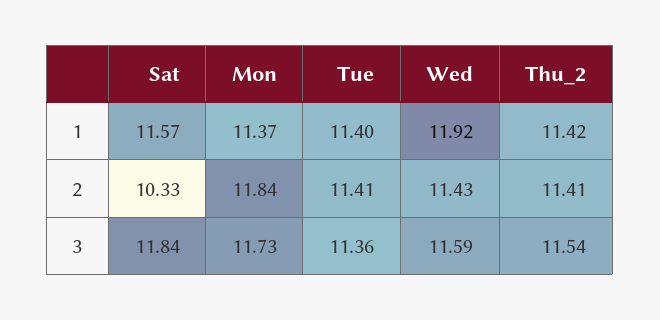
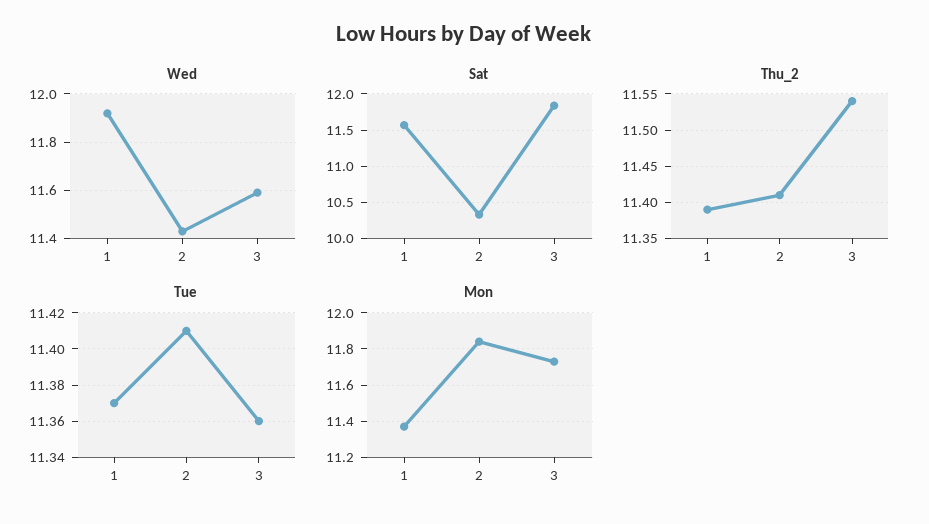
Tue, 1: 11.4 -> 11.37
Thu_2, 1: 11.42 -> 11.39

